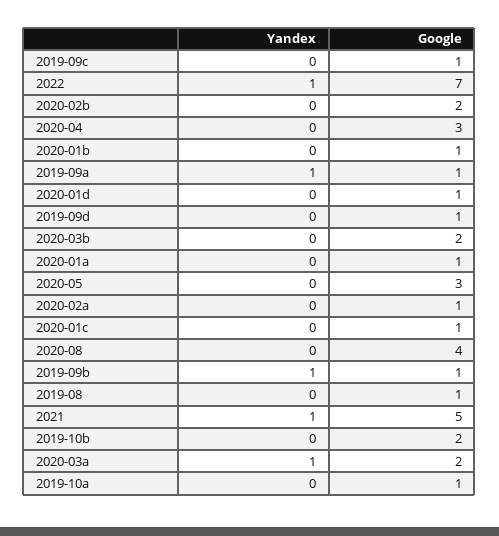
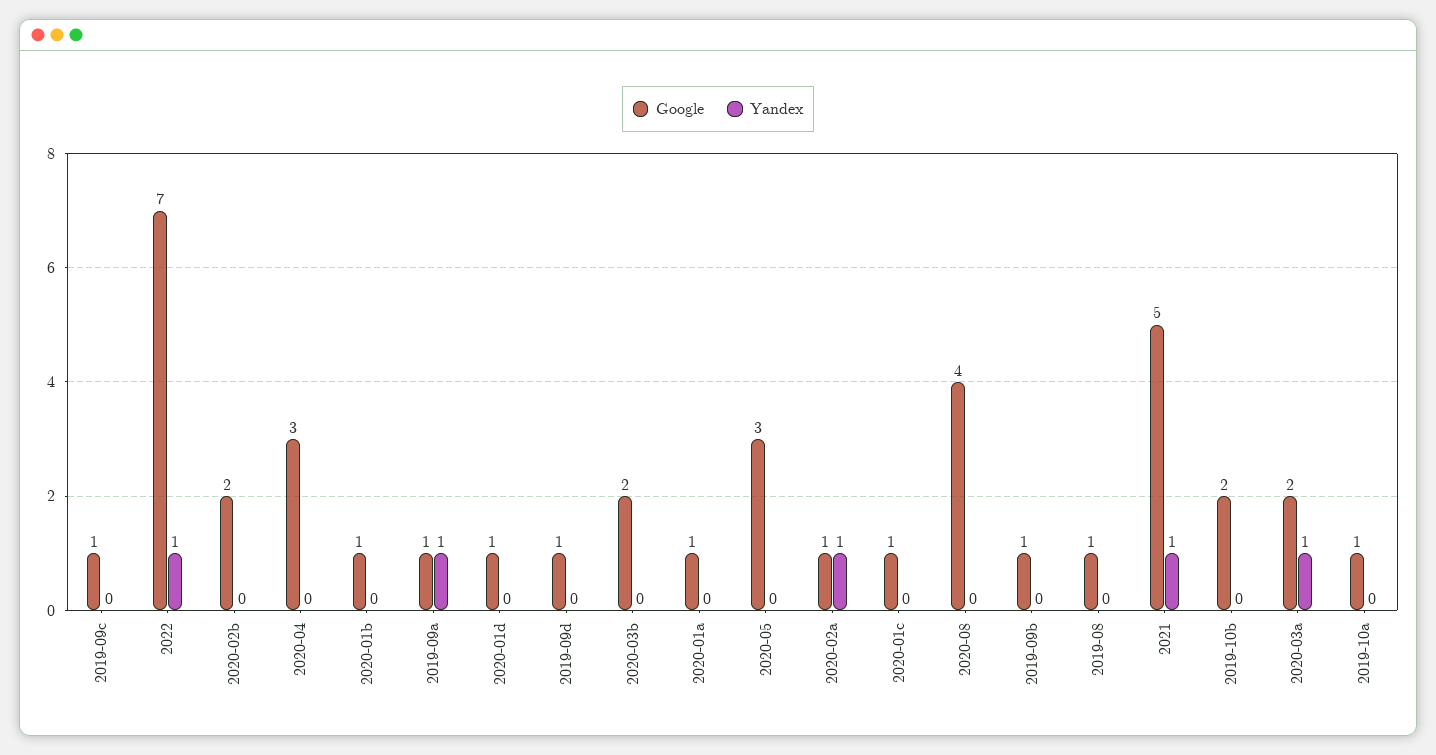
Yandex, 2020-02a: 0 -> 1
Yandex, 2019-09b: 1 -> 0

